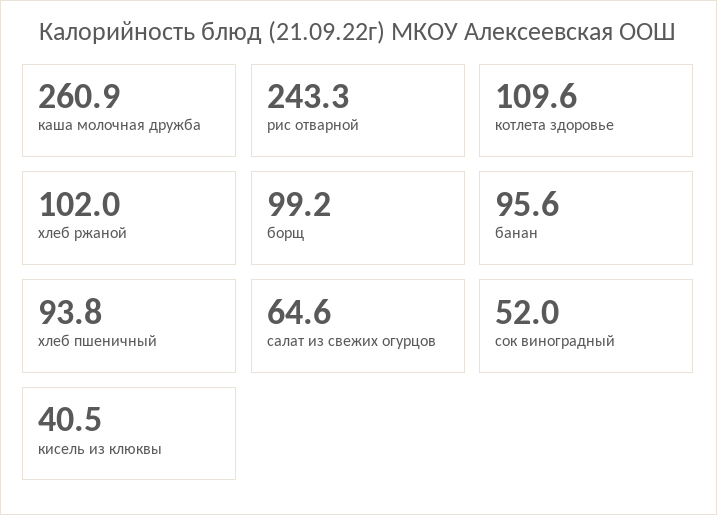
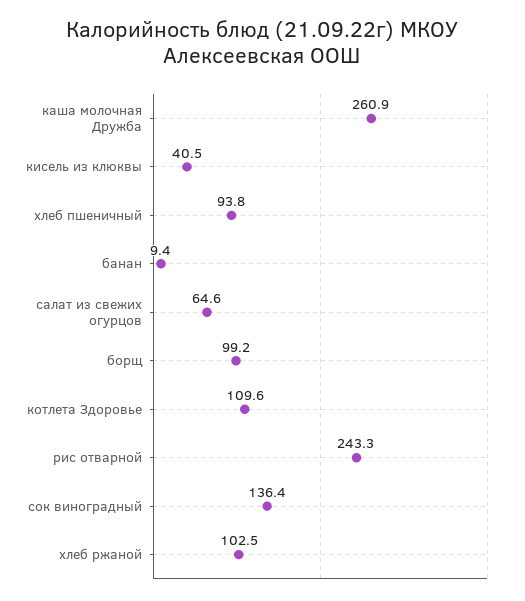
хлеб ржаной: 102 -> 102.5
банан: 95.6 -> 9.4
сок виноградный: 52 -> 136.4

